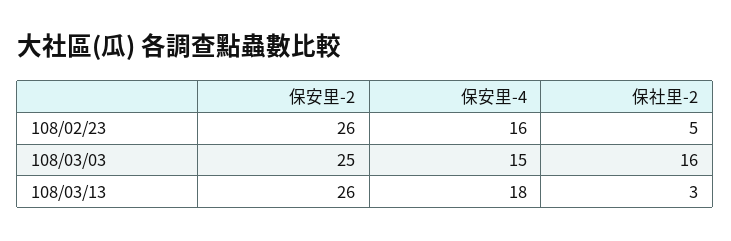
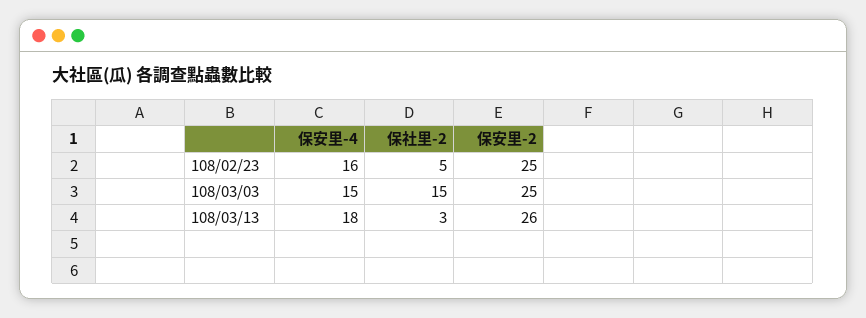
保安里-2, 108/02/23: 26 -> 25
保社里-2, 108/03/03: 16 -> 15

